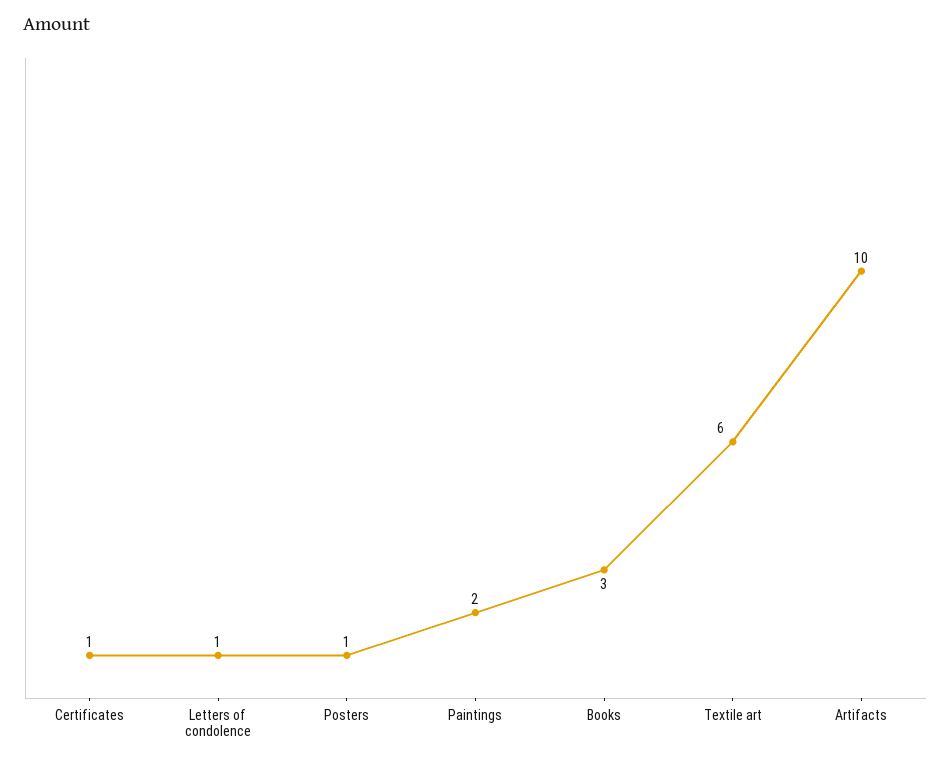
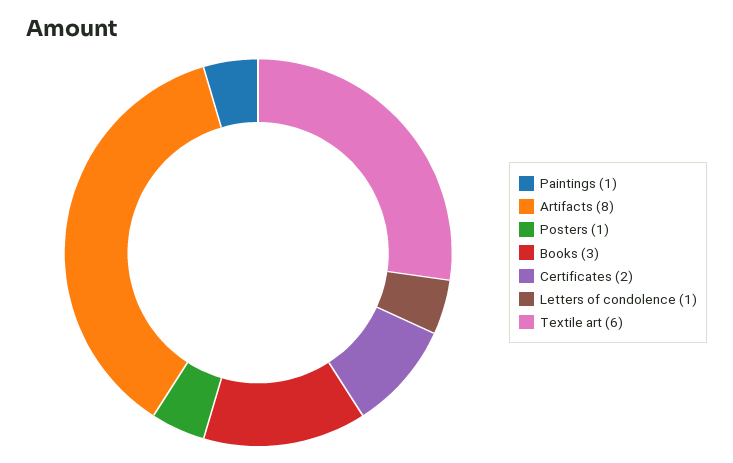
Certificates: 1 -> 2
Paintings: 2 -> 1
Artifacts: 10 -> 8

